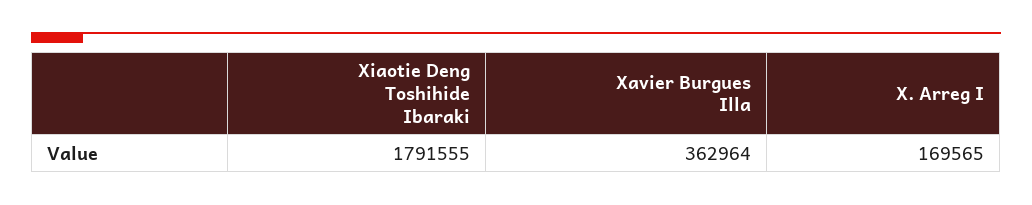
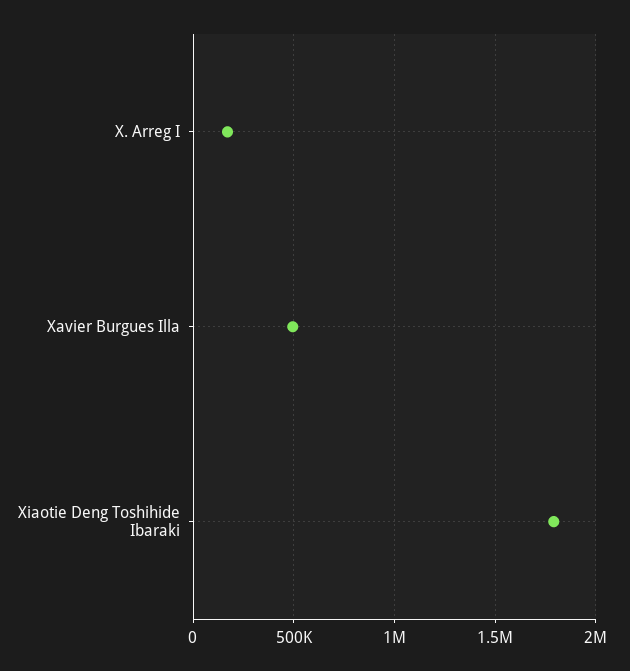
Xavier Burgues Illa: 362964 -> 500000

